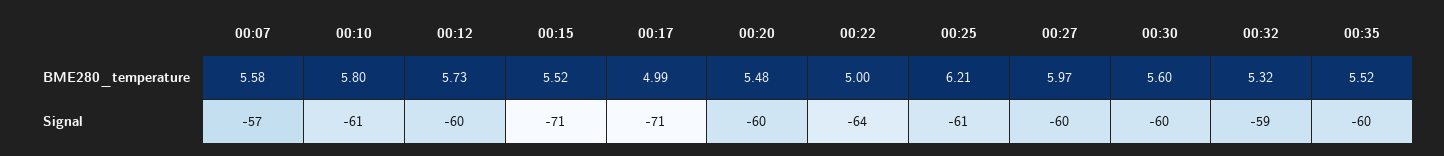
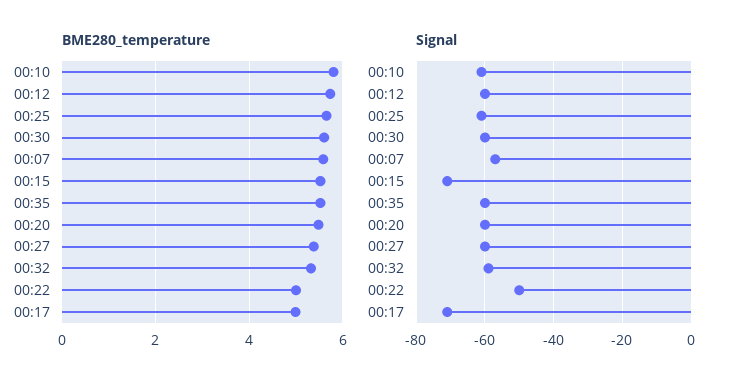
BME280_temperature, 00:25: 6.21 -> 5.6
BME280_temperature, 00:27: 5.97 -> 5.4
Signal, 00:22: -64 -> -50

